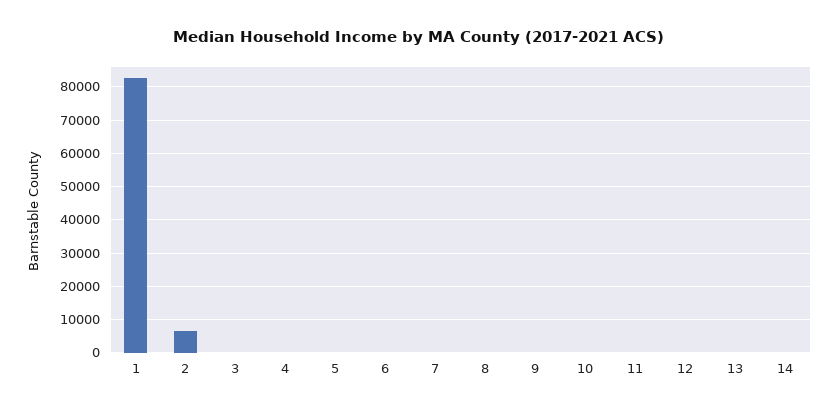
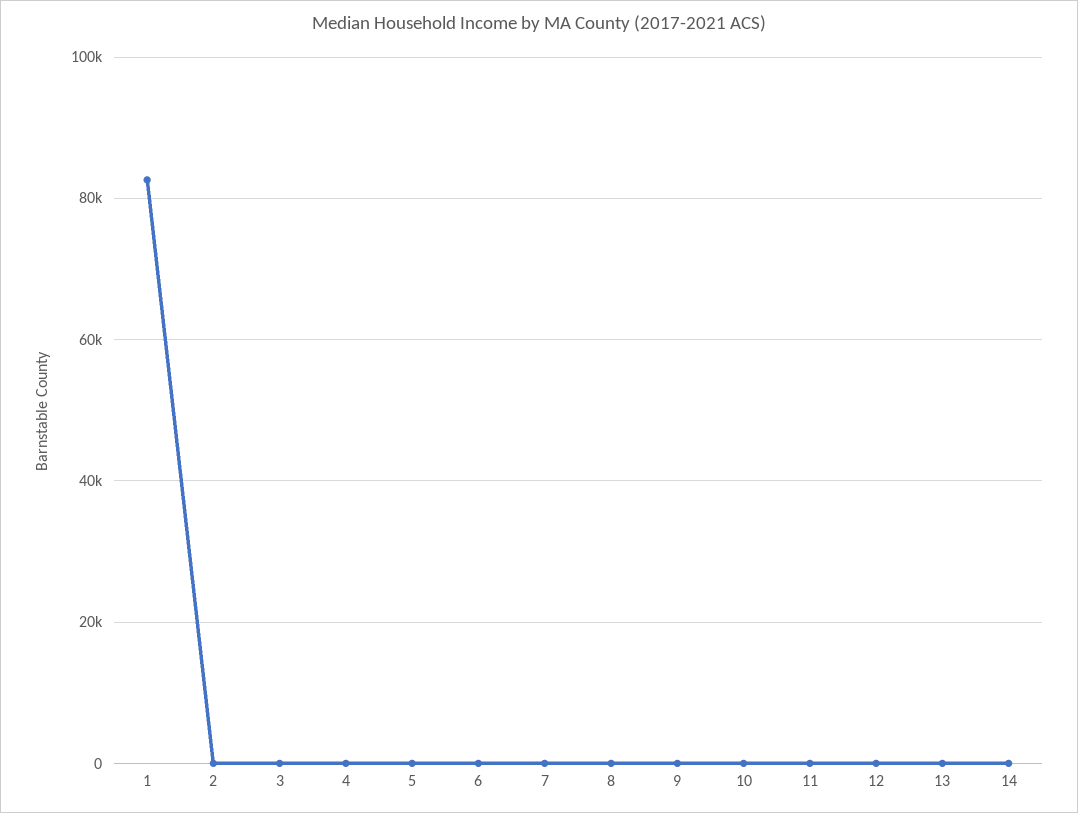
2: 6000 -> 0

